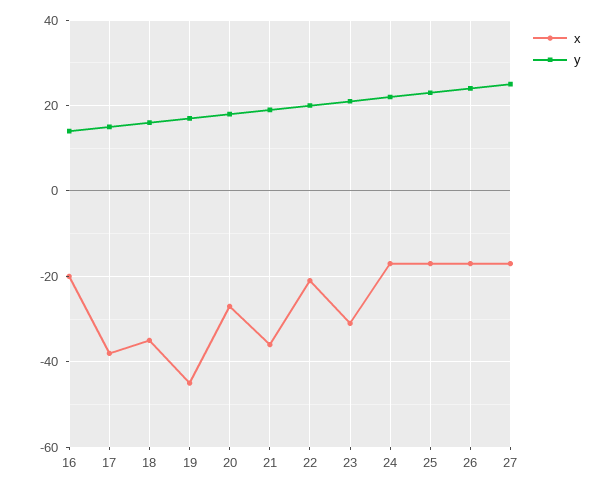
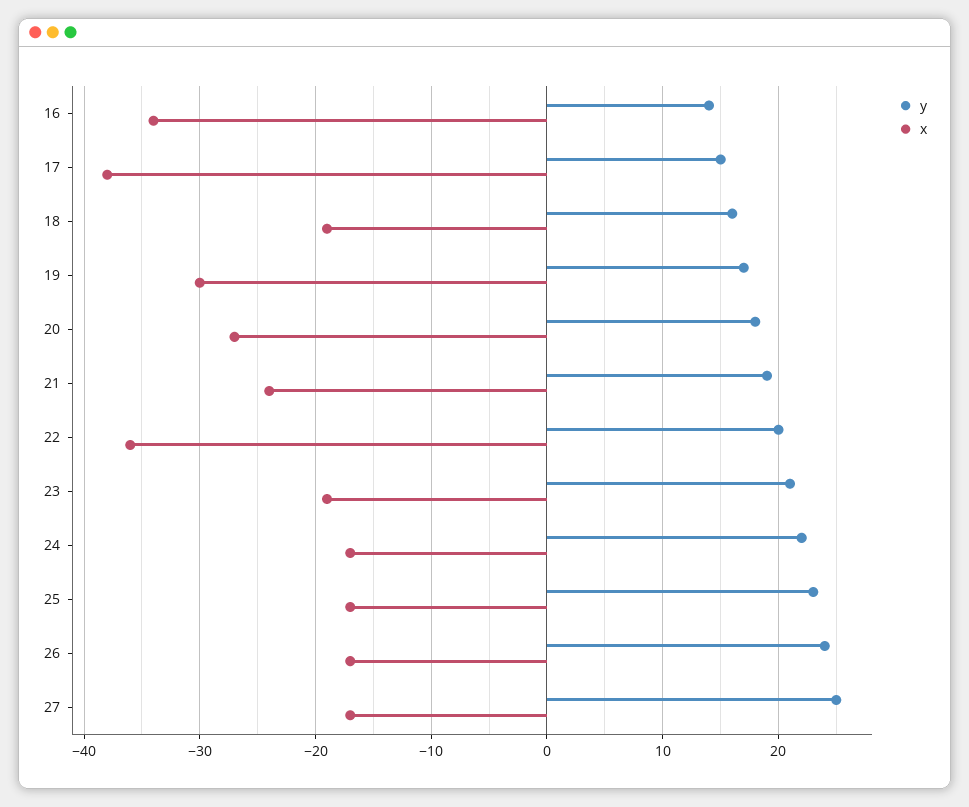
x, 16: -20 -> -34
x, 18: -35 -> -19
x, 19: -45 -> -30
x, 21: -35 -> -24
x, 22: -20 -> -36
x, 23: -30 -> -19

